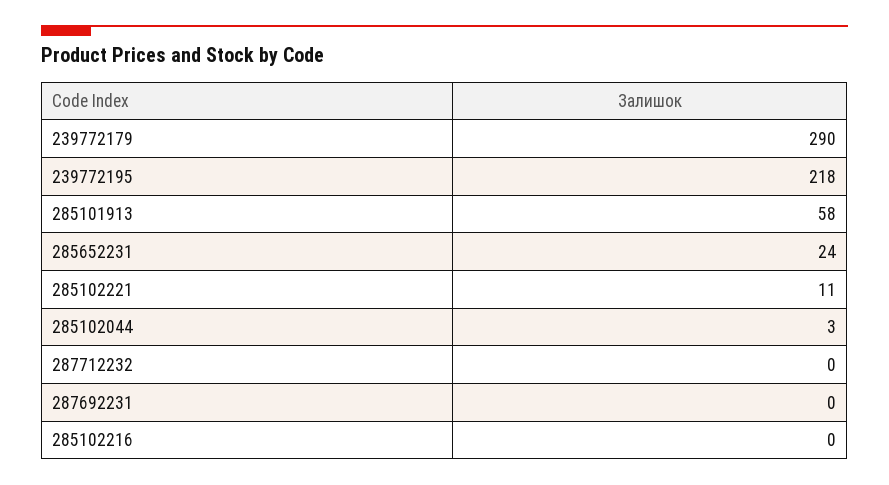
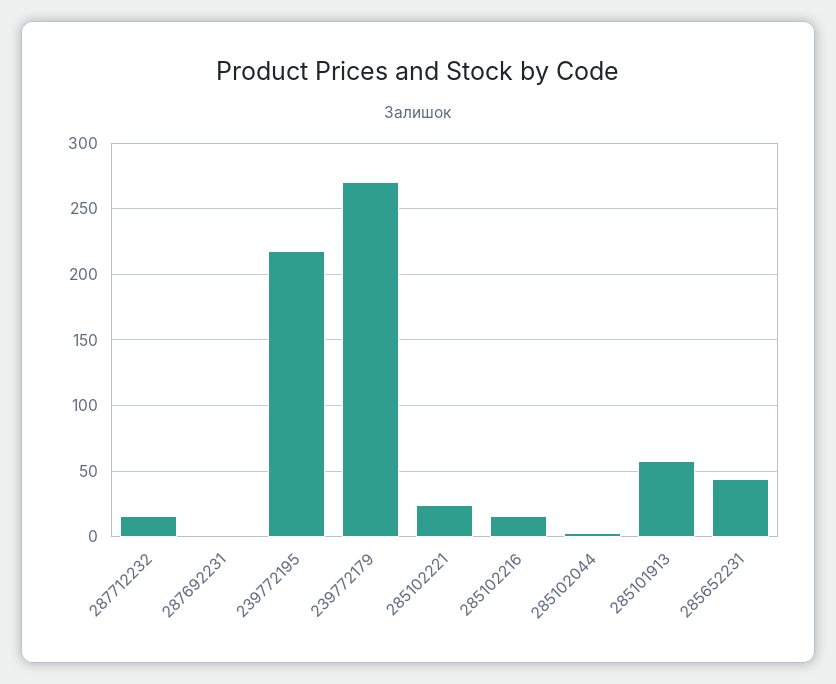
239772179: 290 -> 270
285652231: 24 -> 45
285102221: 11 -> 25
287712232: 0 -> 15
285102216: 0 -> 15

